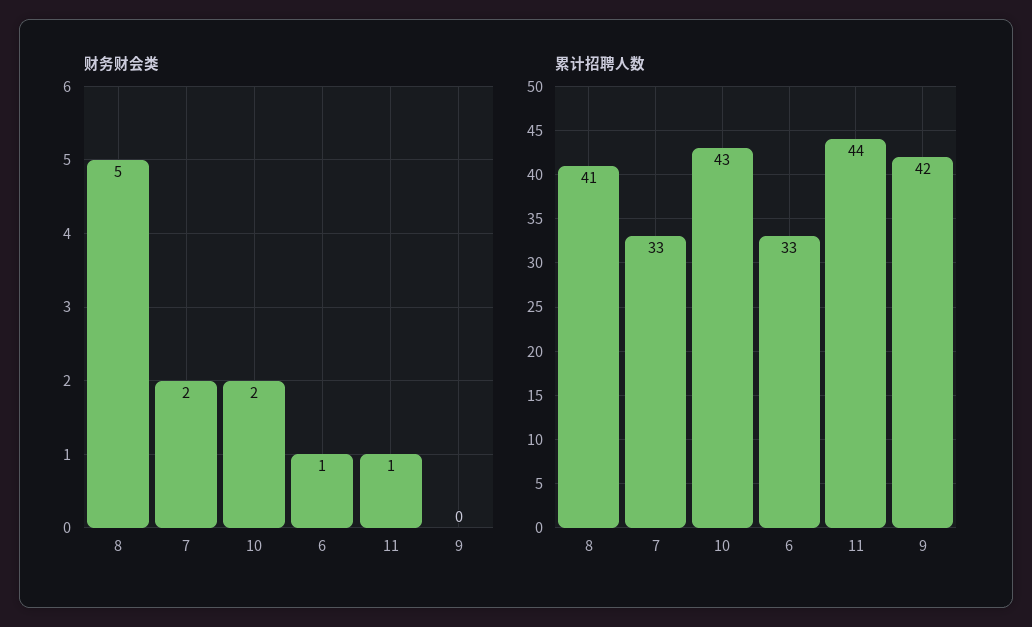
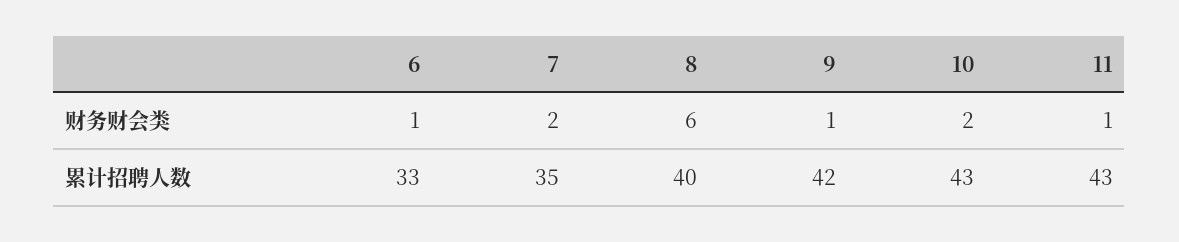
财务财会类, 8: 5 -> 6
财务财会类, 9: 0 -> 1
累计招聘人数, 8: 41 -> 40
累计招聘人数, 7: 33 -> 35
累计招聘人数, 11: 44 -> 43

